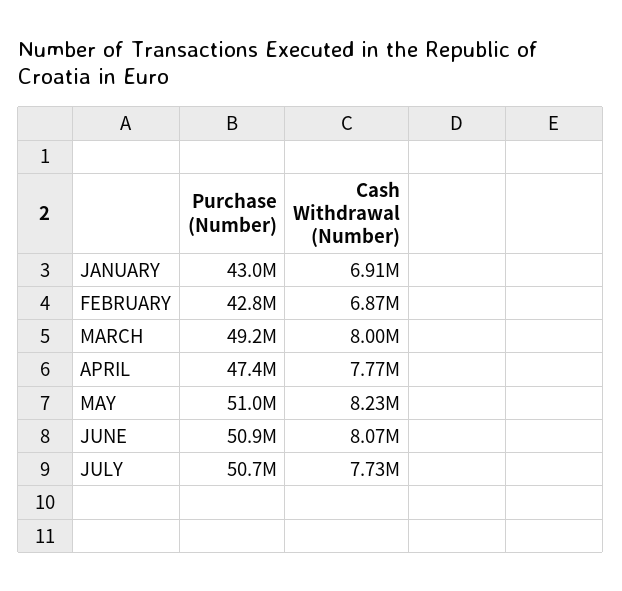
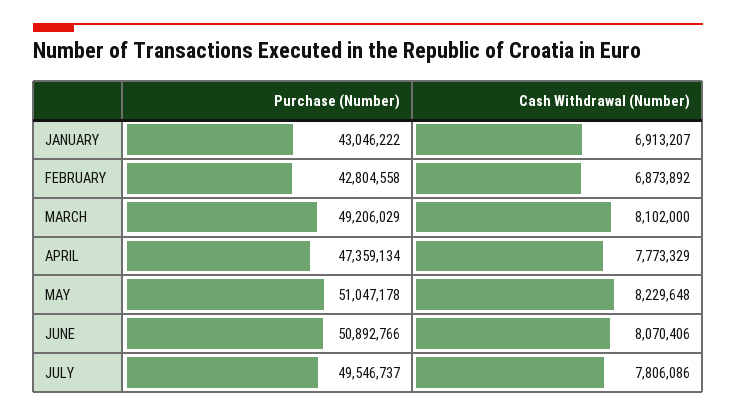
Cash Withdrawal (Number), MARCH: 8000000 -> 8102000
Purchase (Number), JULY: 50700000 -> 49546737
Cash Withdrawal (Number), JULY: 7730000 -> 7806086

